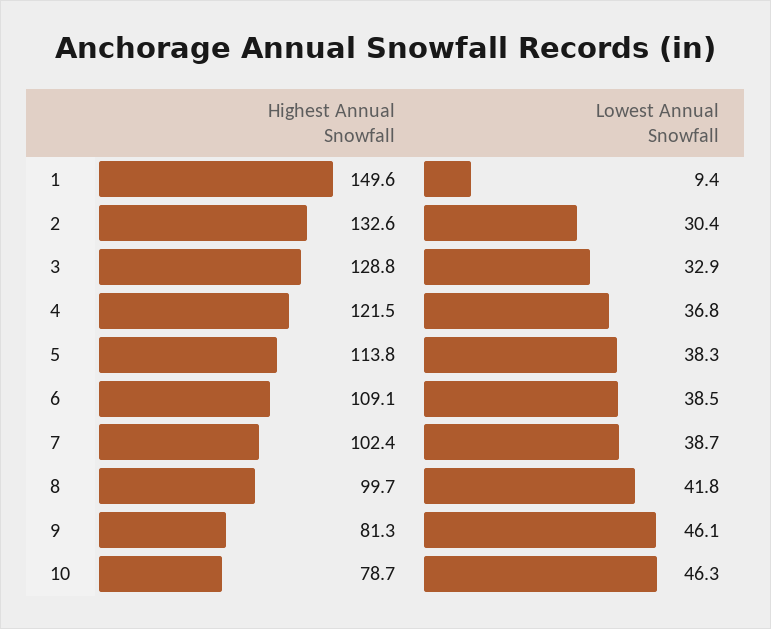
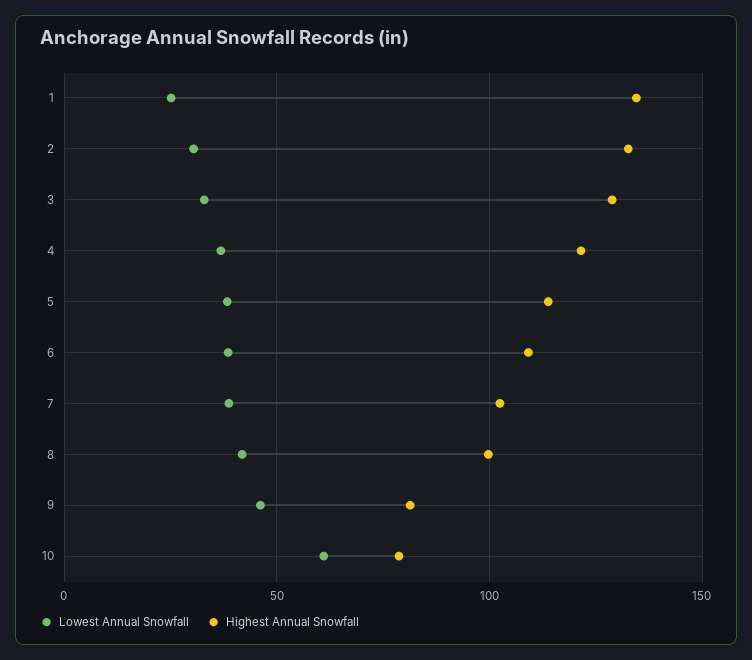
Highest Annual Snowfall, 1: 149.6 -> 135
Lowest Annual Snowfall, 1: 9.4 -> 25
Lowest Annual Snowfall, 10: 46.3 -> 60

